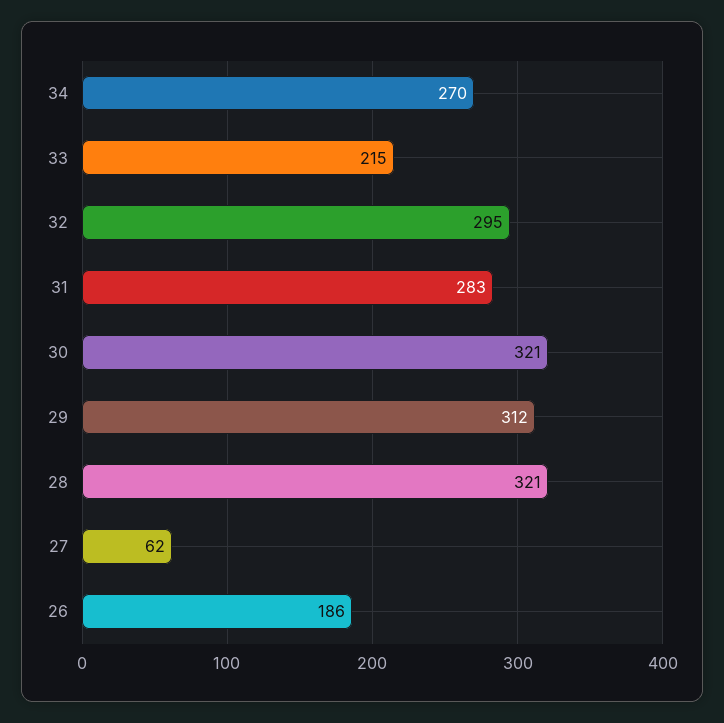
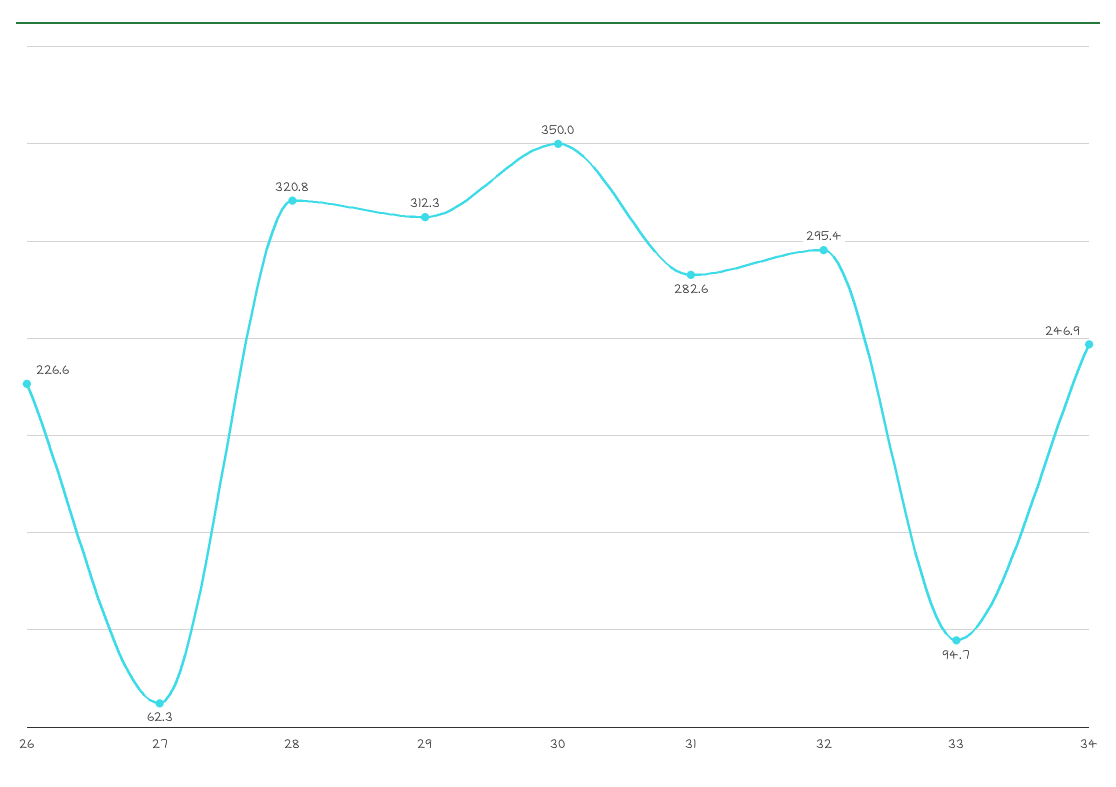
34: 270 -> 246.9
33: 215 -> 94.7
30: 321 -> 350
26: 186 -> 226.6

